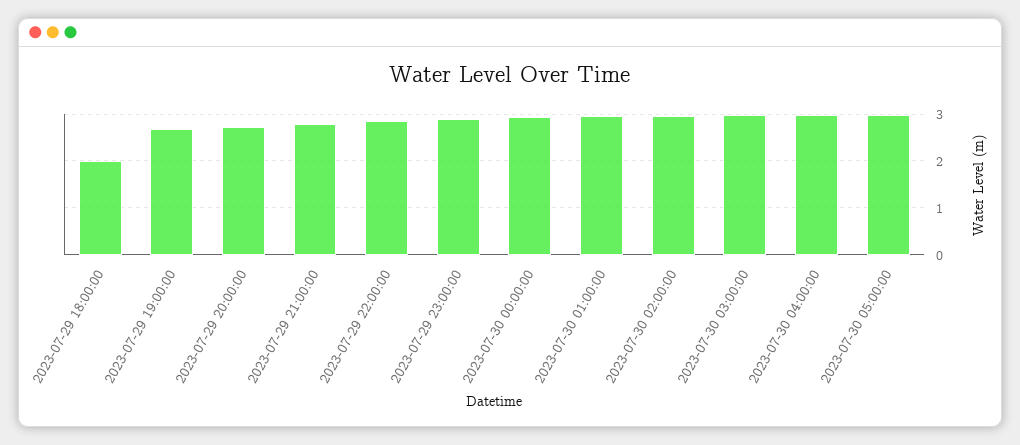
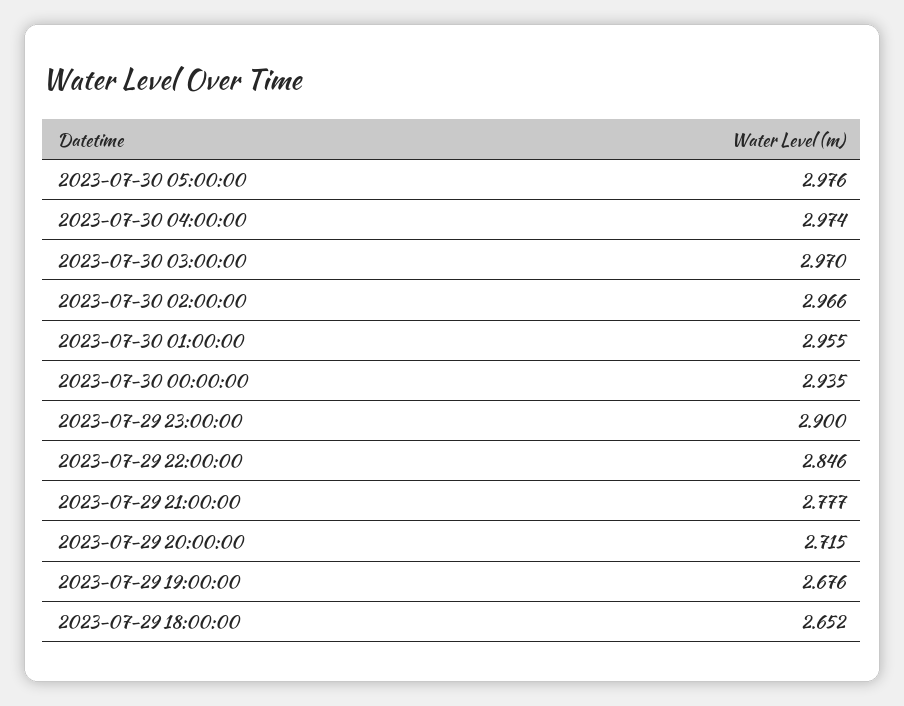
2023-07-29 18:00:00: 2 -> 2.652

